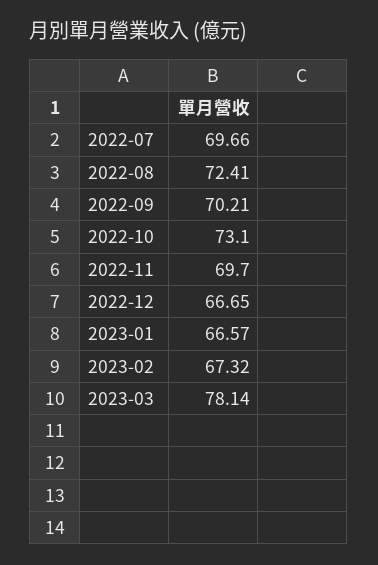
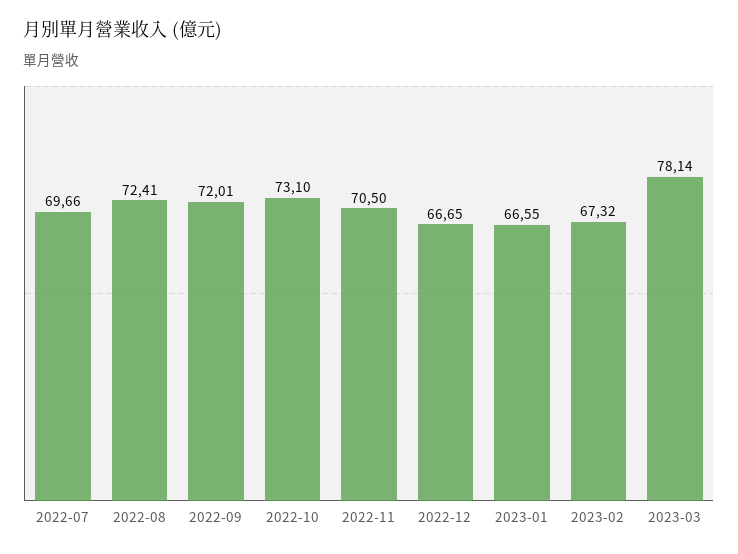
2022-09: 70.21 -> 72.01
2022-11: 69.7 -> 70.5
2023-01: 66.57 -> 66.55

